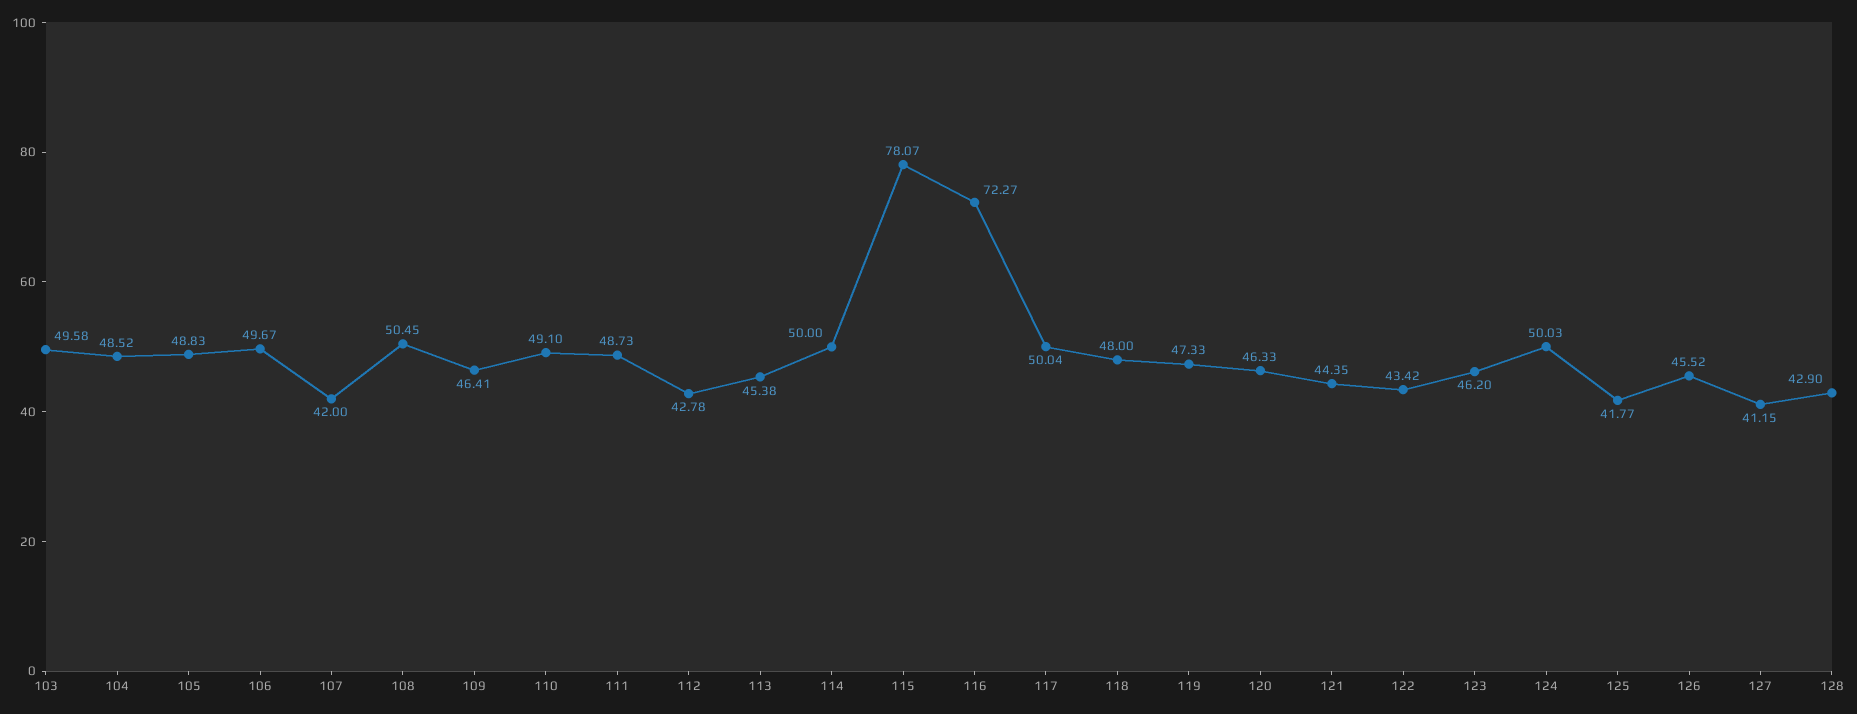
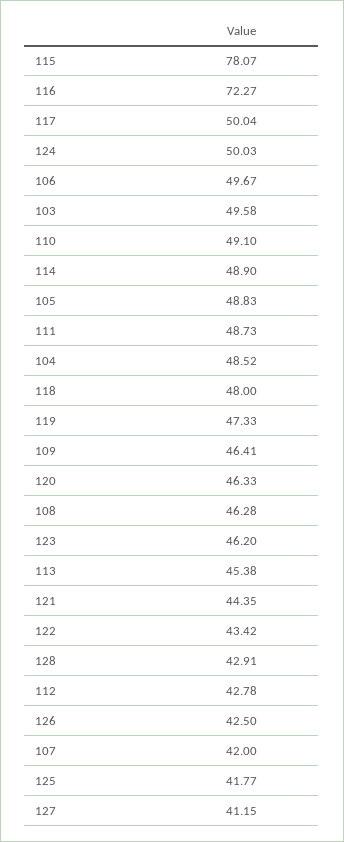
108: 50.45 -> 46.28
114: 50 -> 48.9
126: 45.52 -> 42.5
128: 42.9 -> 42.91

